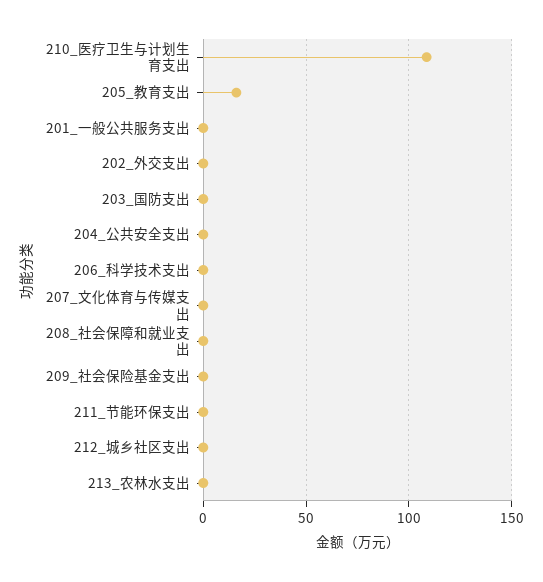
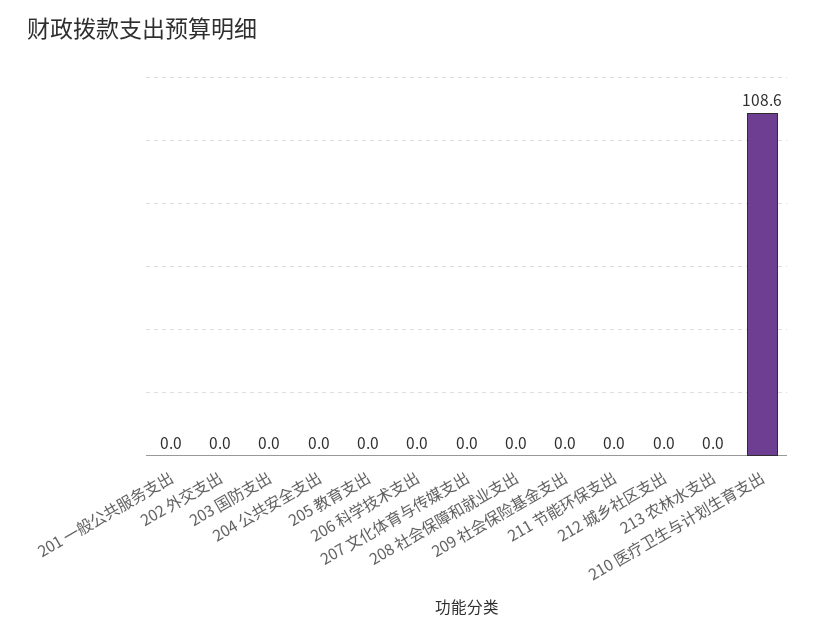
205_教育支出: 15 -> 0

